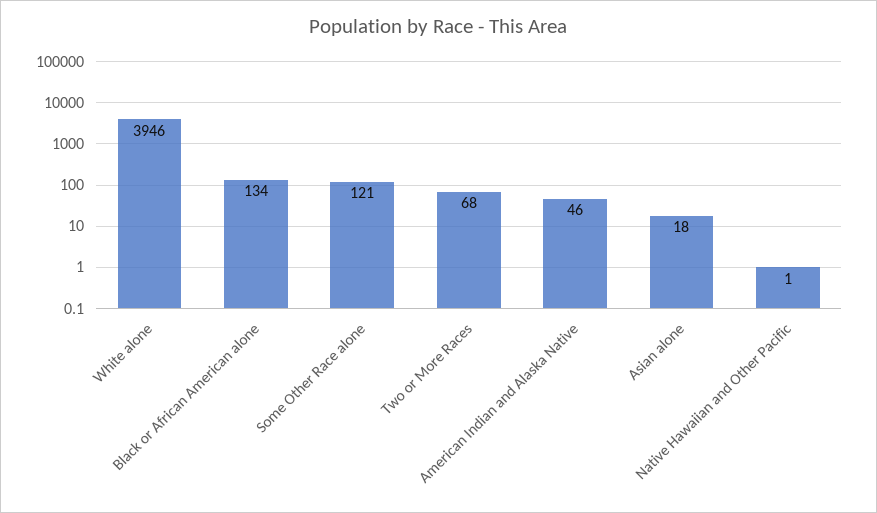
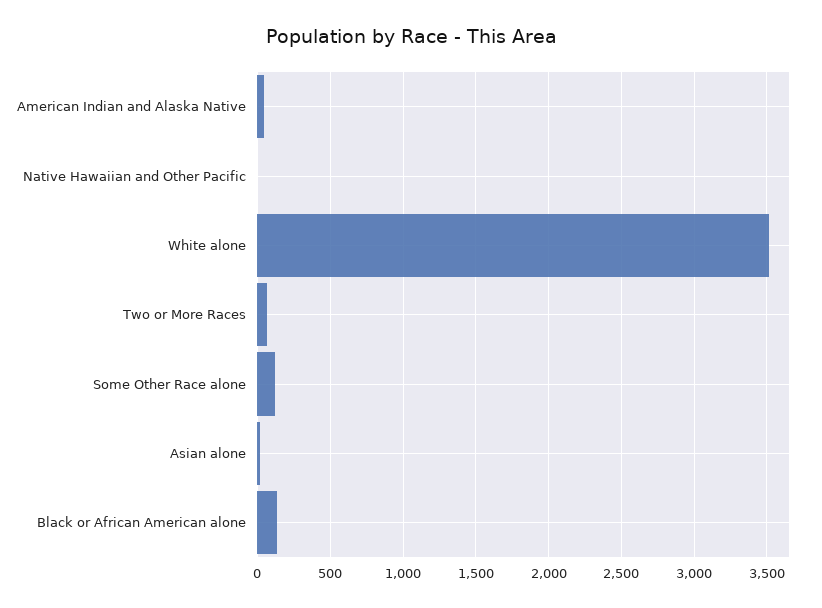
White alone: 3946 -> 3500

